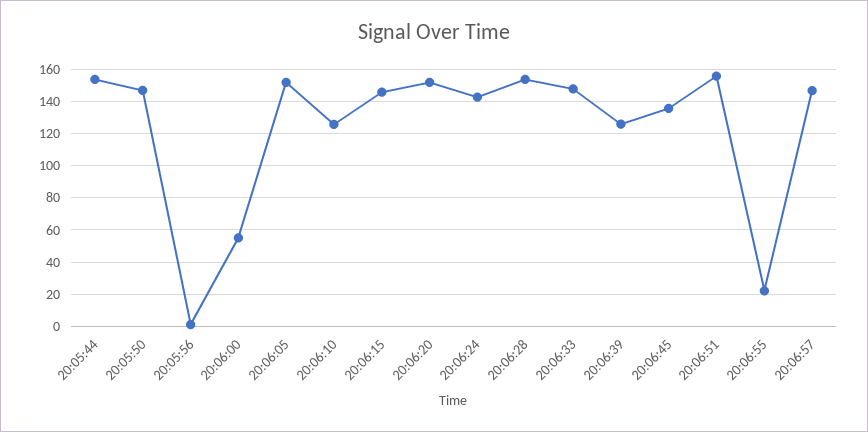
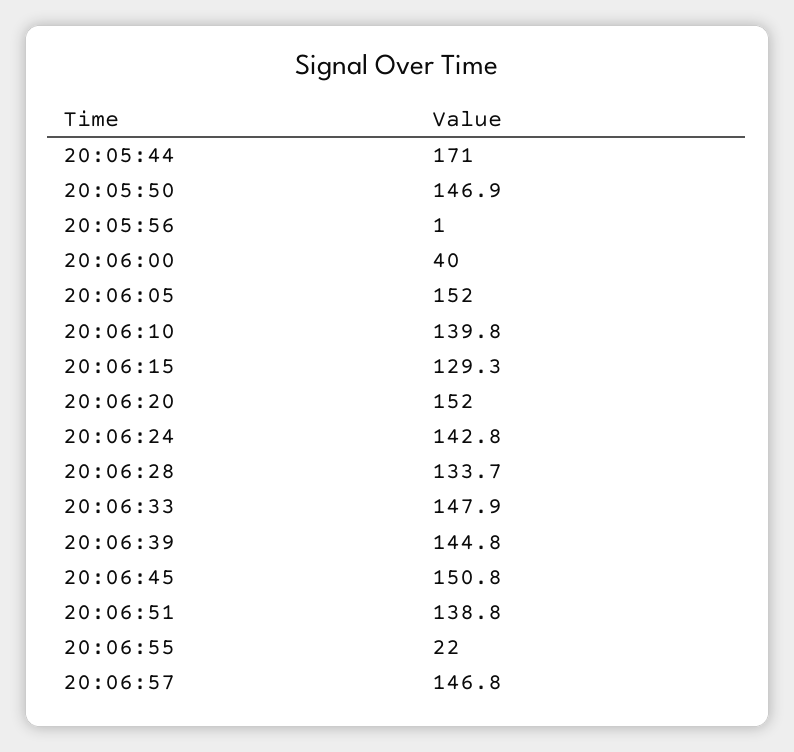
20:05:44: 155 -> 171
20:06:00: 55 -> 40
20:06:10: 125 -> 139.8
20:06:15: 145 -> 129.3
20:06:28: 155 -> 133.7
20:06:39: 125 -> 144.8
20:06:45: 135 -> 150.8
20:06:51: 155 -> 138.8

